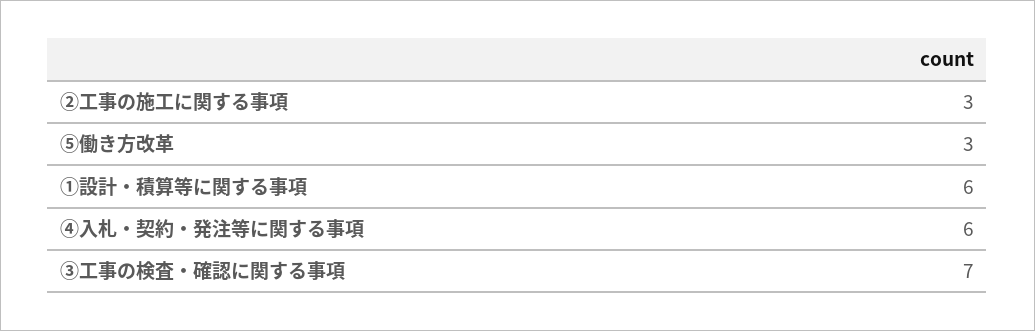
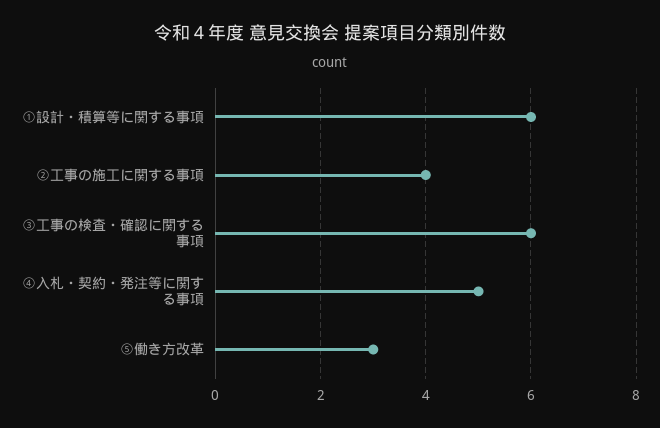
②工事の施工に関する事項: 3 -> 4
④入札・契約・発注等に関する事項: 6 -> 5
③工事の検査・確認に関する事項: 7 -> 6

